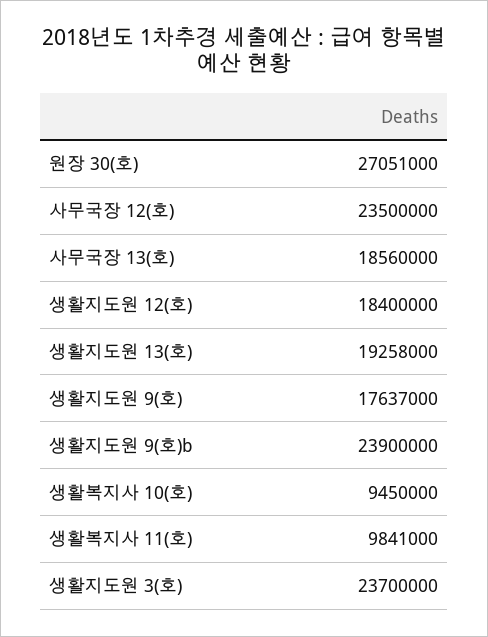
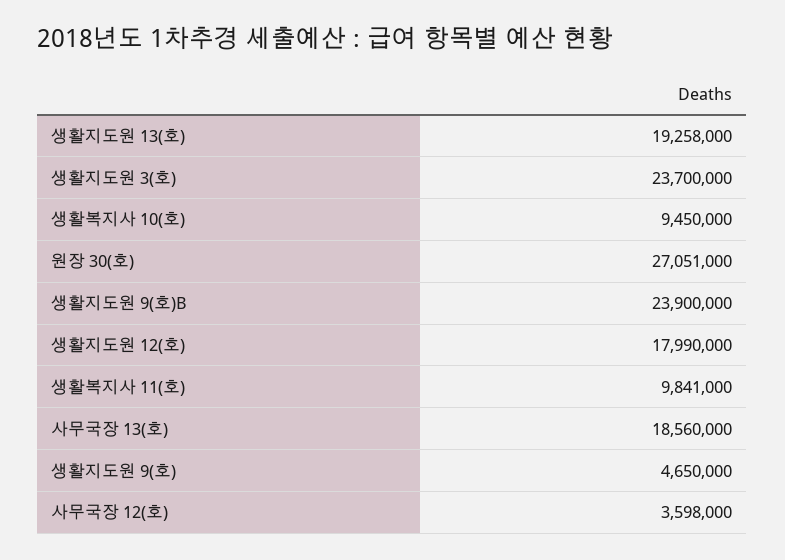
사무국장 12(호): 23500000 -> 3598000
생활지도원 12(호): 18400000 -> 17990000
생활지도원 9(호): 17637000 -> 4650000

